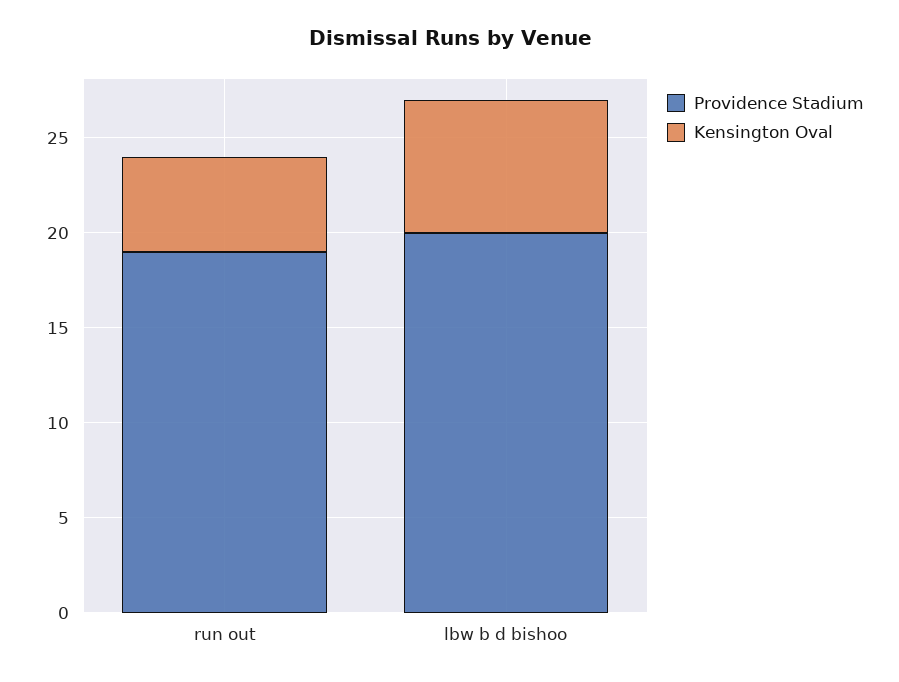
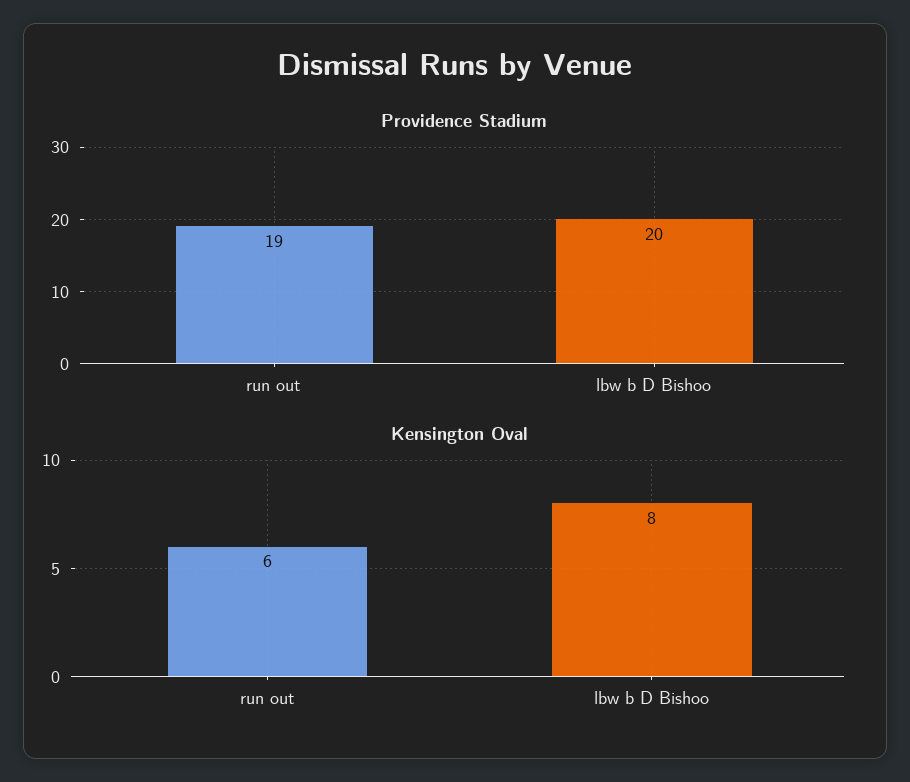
Kensington Oval, run out: 5 -> 6
Kensington Oval, lbw b d bishoo: 7 -> 8

